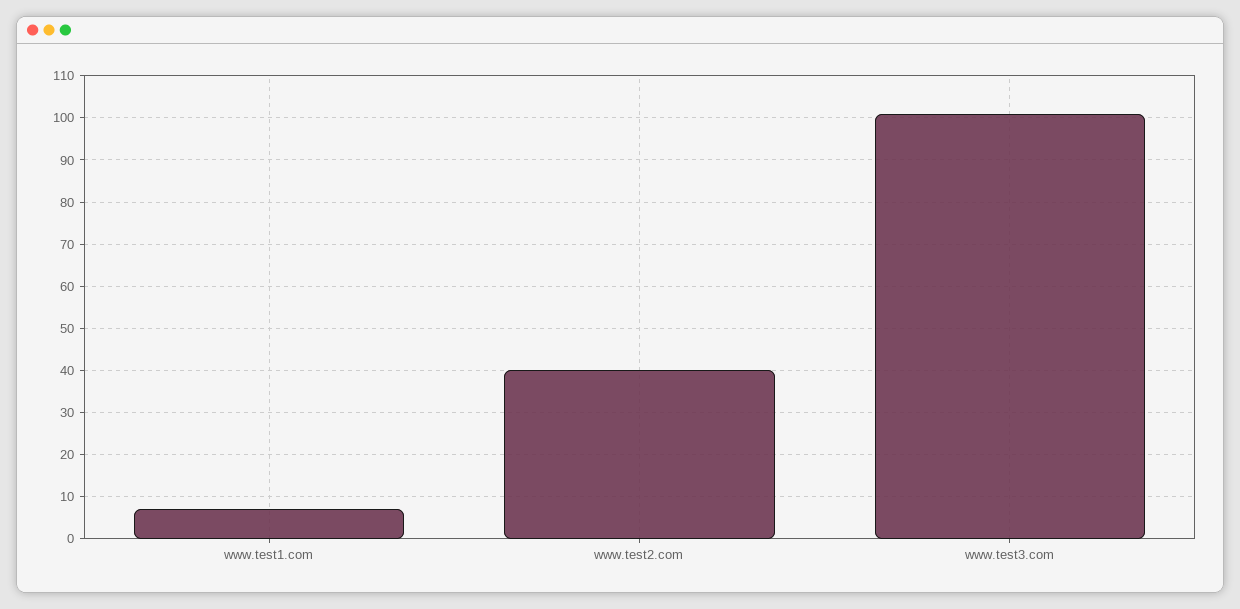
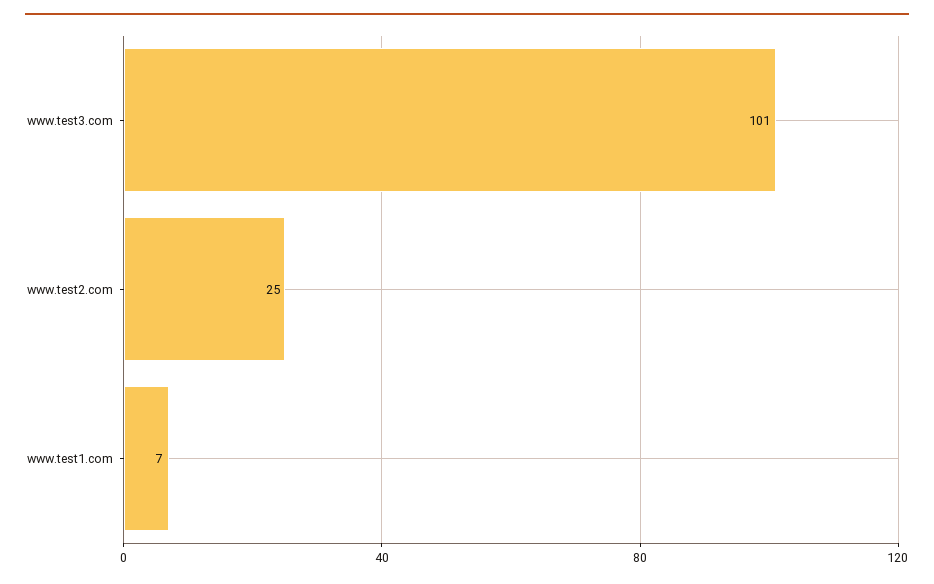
www.test2.com: 40 -> 25

